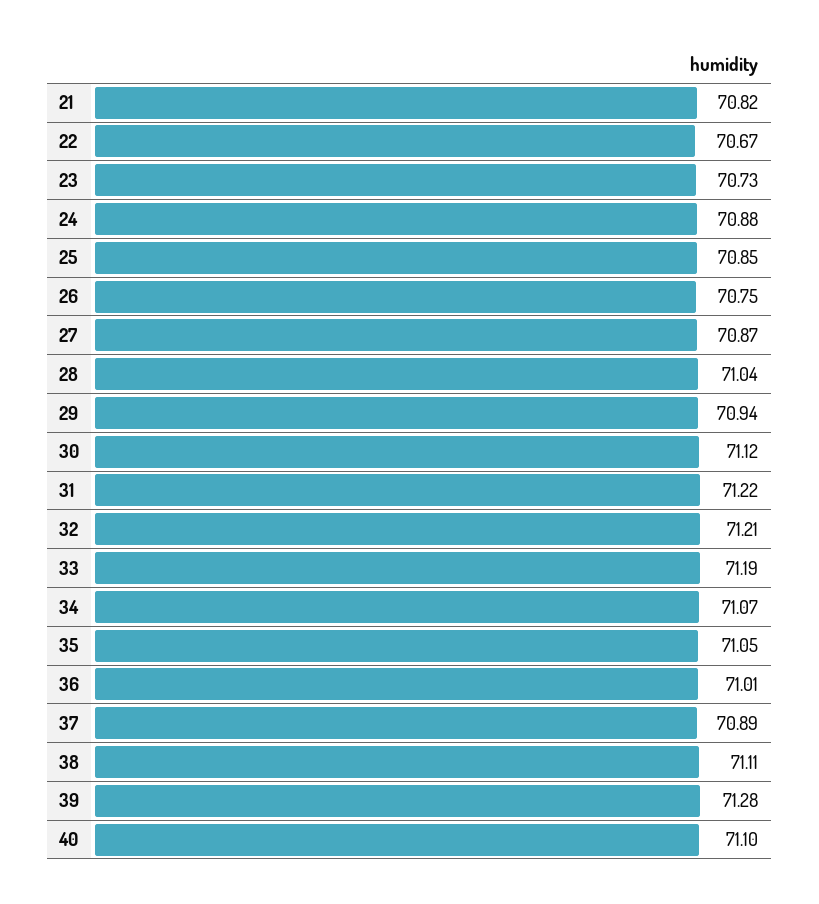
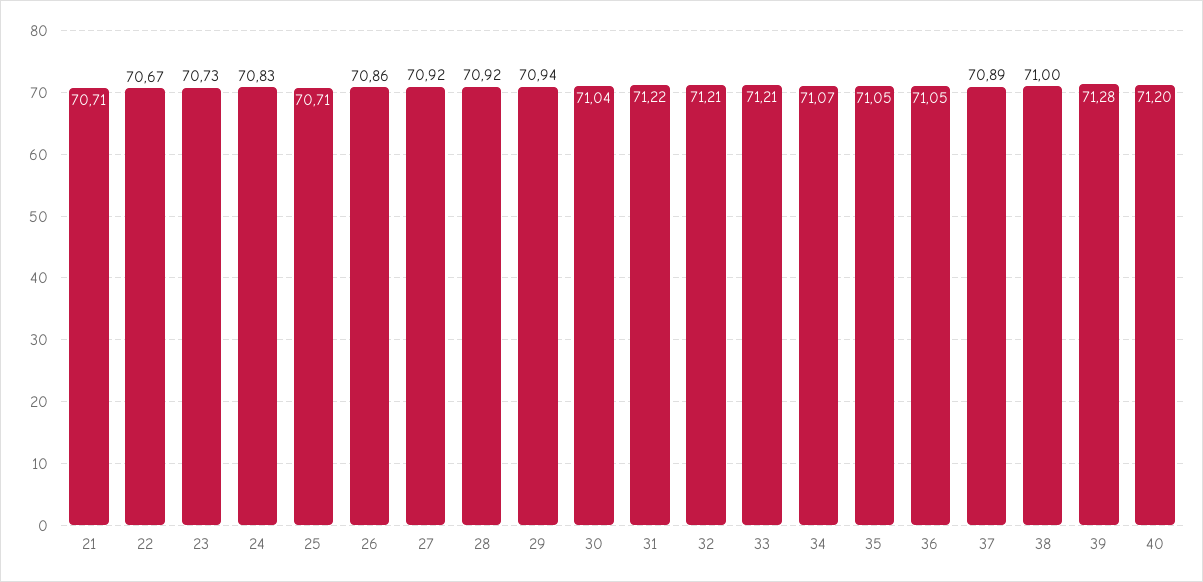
21: 70.82 -> 70.71
24: 70.88 -> 70.83
25: 70.85 -> 70.71
26: 70.75 -> 70.86
27: 70.87 -> 70.92
28: 71.04 -> 70.92
30: 71.12 -> 71.04
33: 71.19 -> 71.21
36: 71.01 -> 71.05
38: 71.11 -> 71
40: 71.1 -> 71.2

